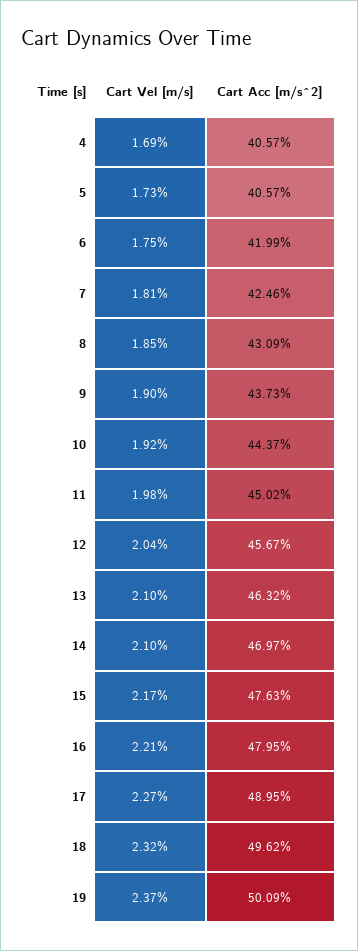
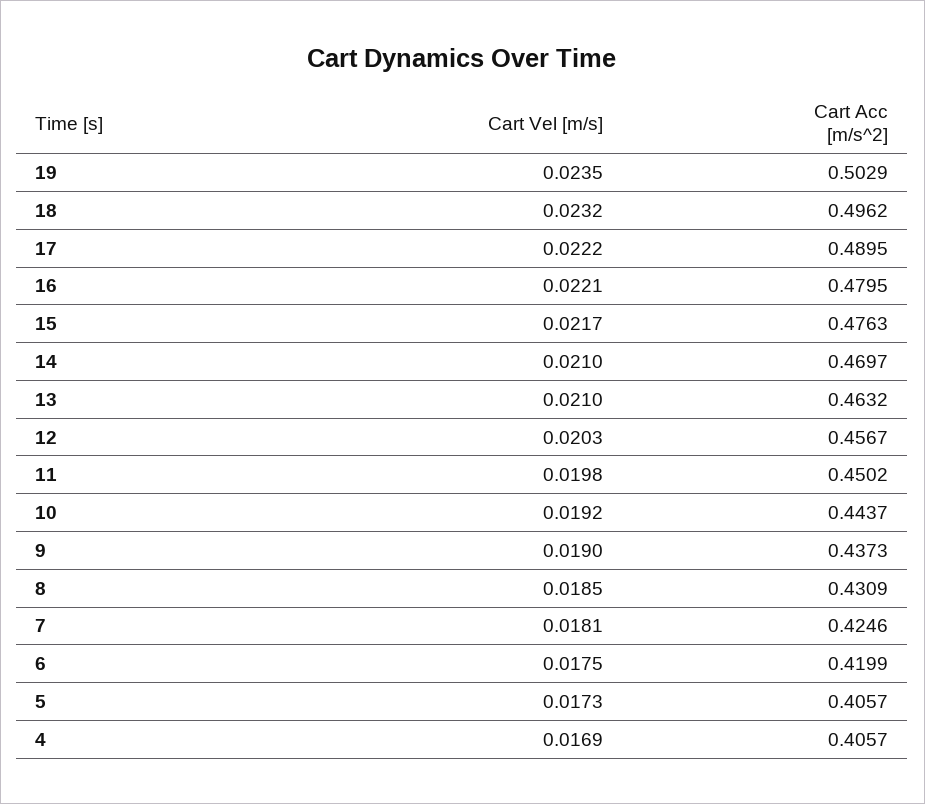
Cart Vel [m/s], 12: 0.0204 -> 0.0203
Cart Vel [m/s], 17: 0.0227 -> 0.0222
Cart Vel [m/s], 19: 0.0237 -> 0.0235
Cart Acc [m/s^2], 19: 0.5009 -> 0.5029

